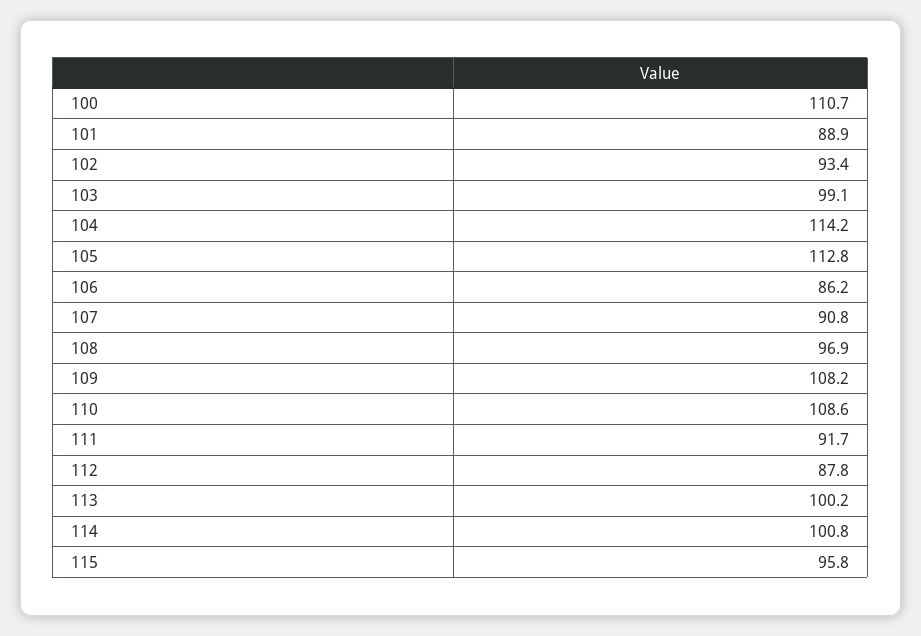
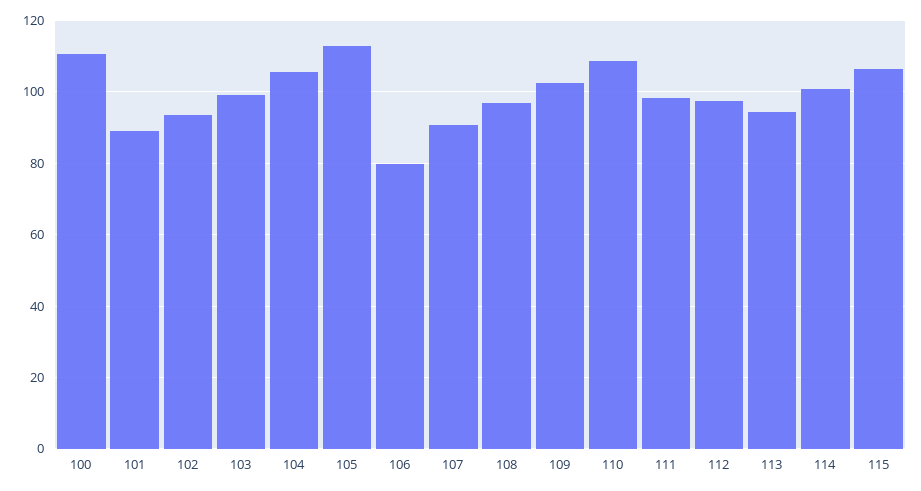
104: 114.2 -> 106
106: 86.2 -> 80
109: 108.2 -> 102
111: 91.7 -> 98
112: 87.8 -> 98
113: 100.2 -> 94
115: 95.8 -> 106

